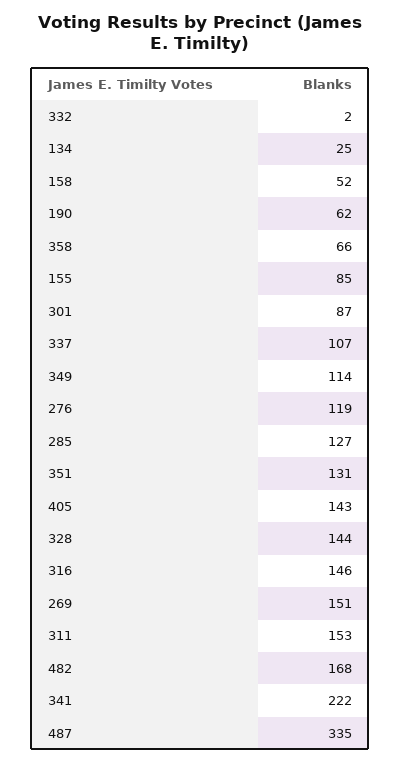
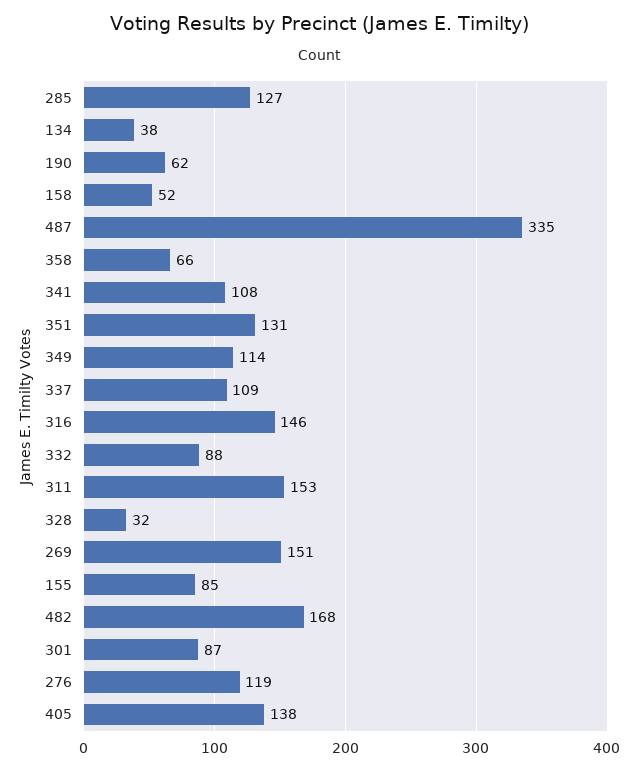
332: 2 -> 88
134: 25 -> 38
337: 107 -> 109
405: 143 -> 138
328: 144 -> 32
341: 222 -> 108

